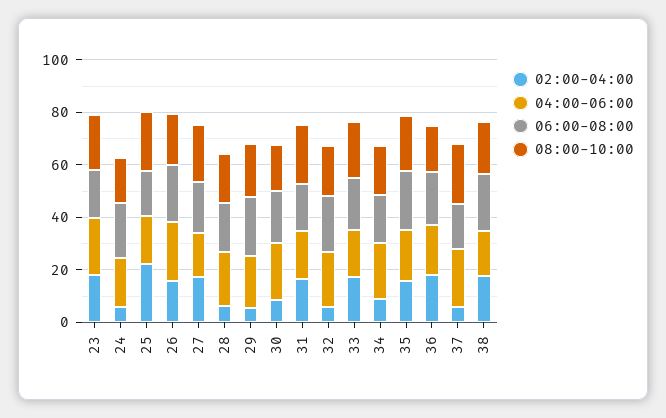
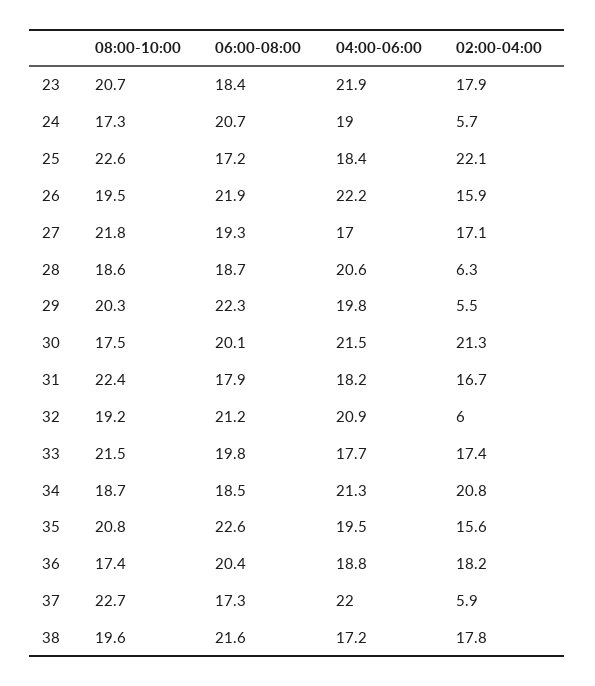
02:00-04:00, 30: 10 -> 21.3
02:00-04:00, 34: 10 -> 20.8

